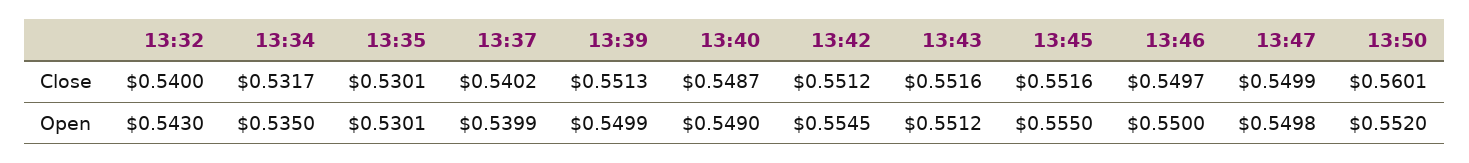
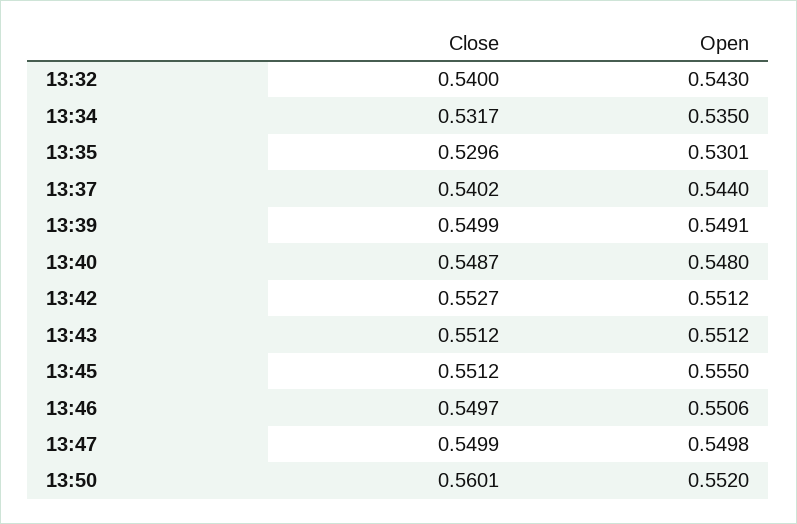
13:35, Close: 0.5301 -> 0.5296
13:39, Close: 0.5513 -> 0.5499
13:42, Close: 0.5512 -> 0.5527
13:43, Close: 0.5516 -> 0.5512
13:45, Close: 0.5516 -> 0.5512
13:37, Open: 0.5399 -> 0.544
13:39, Open: 0.5499 -> 0.5491
13:40, Open: 0.549 -> 0.548
13:42, Open: 0.5545 -> 0.5512
13:46, Open: 0.55 -> 0.5506

